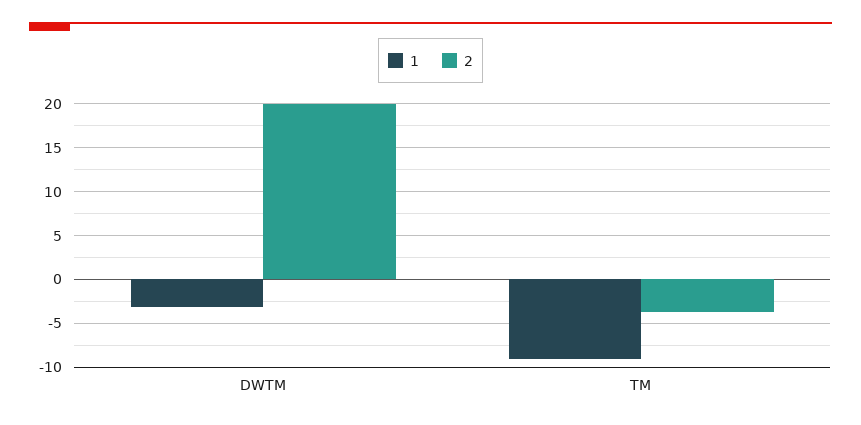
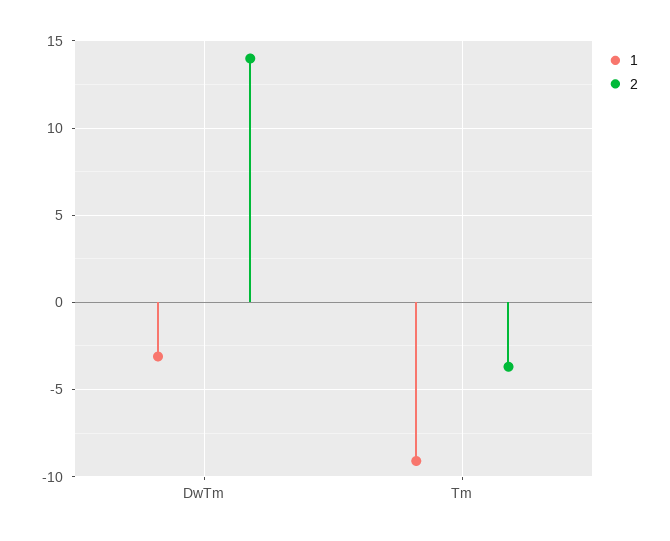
2, DWTM: 20 -> 14

